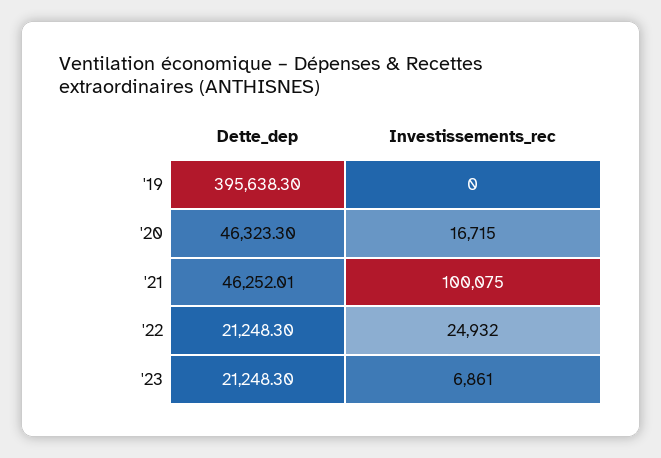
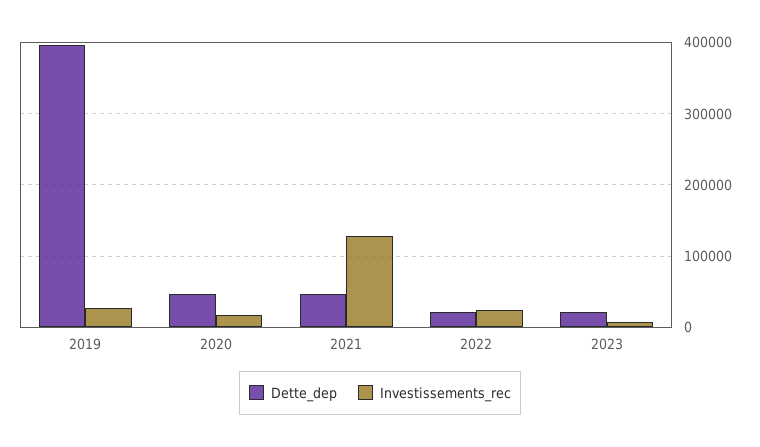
Investissements_rec, '19: 0 -> 30000
Investissements_rec, '21: 100075 -> 130000

